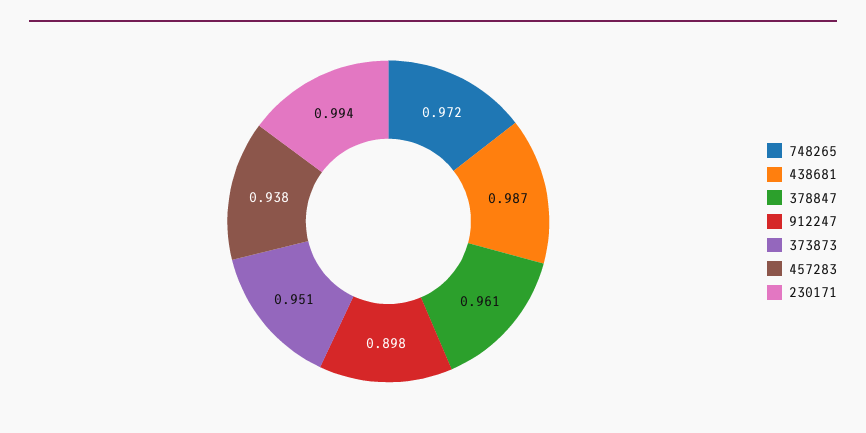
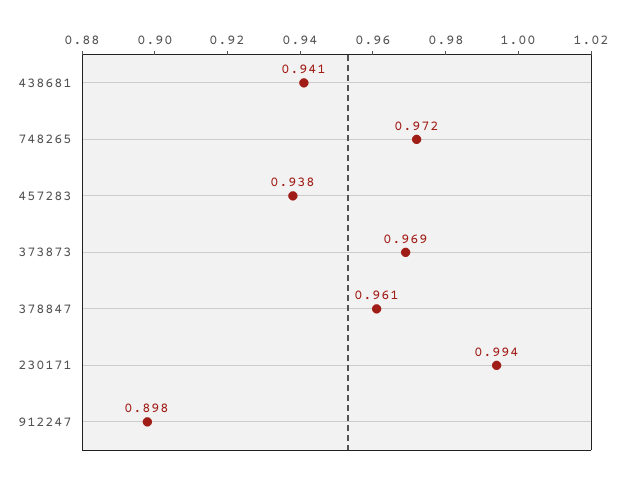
438681: 0.987 -> 0.941
373873: 0.951 -> 0.969

